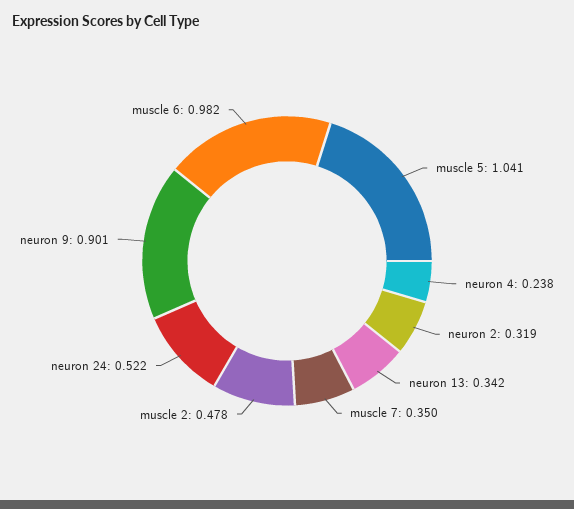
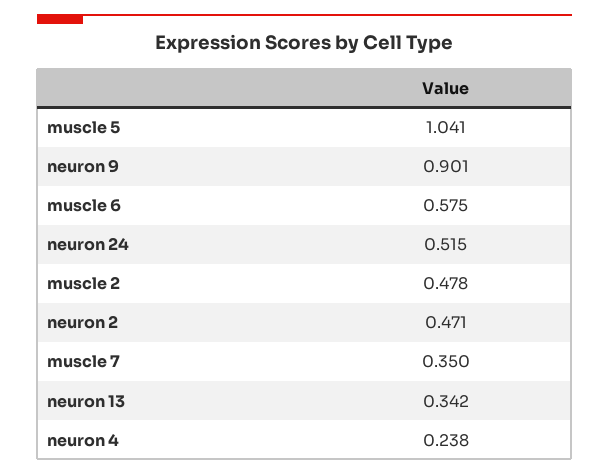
neuron 2: 0.319 -> 0.471
neuron 24: 0.522 -> 0.515
muscle 6: 0.982 -> 0.575

